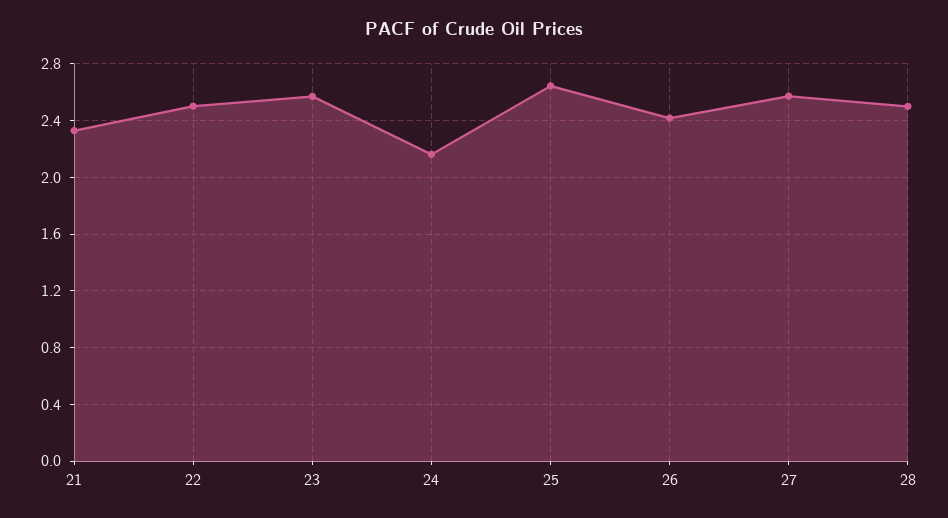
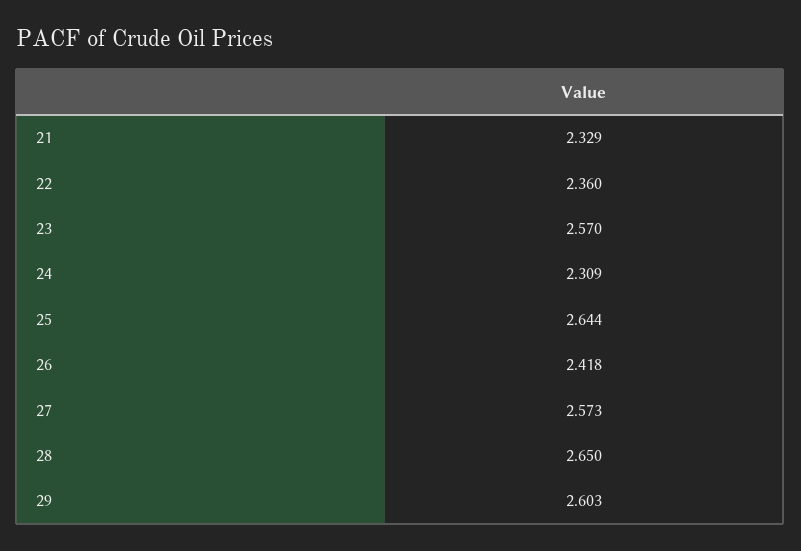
22: 2.5 -> 2.36
24: 2.15 -> 2.309
28: 2.5 -> 2.65
29: none -> 2.603

